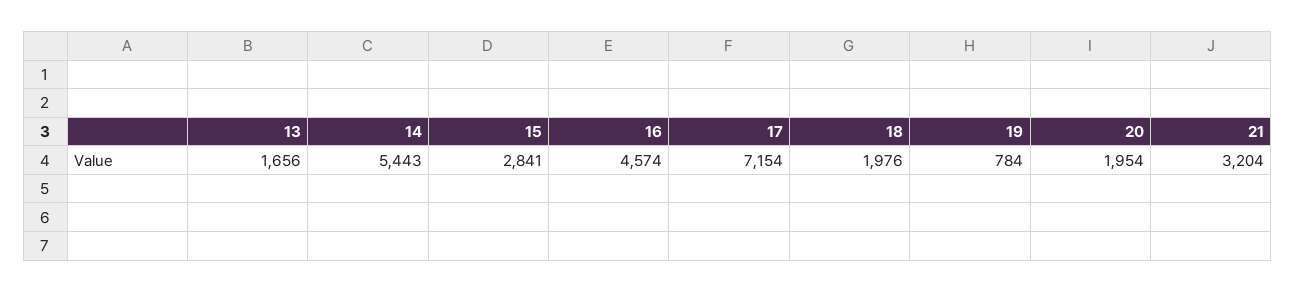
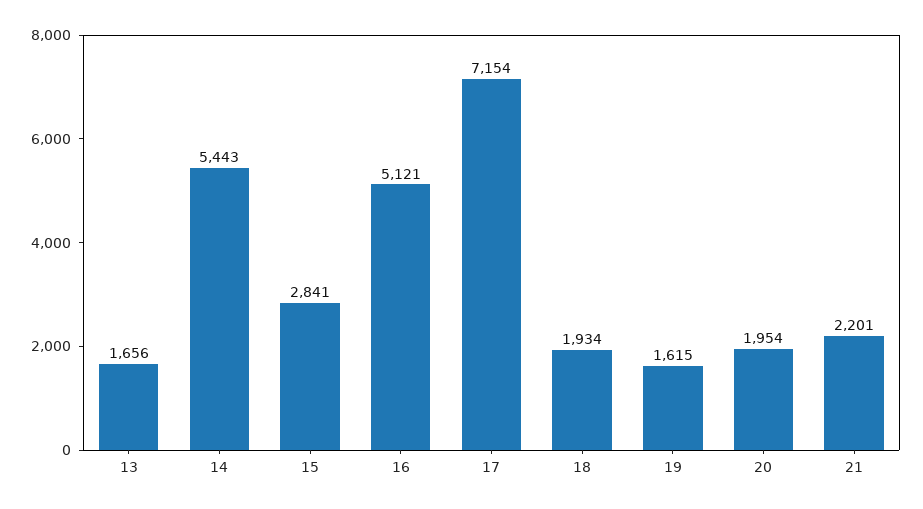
16: 4574 -> 5121
18: 1976 -> 1934
19: 784 -> 1615
21: 3204 -> 2201

